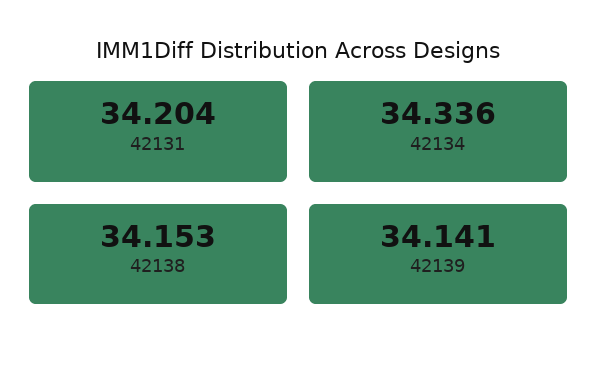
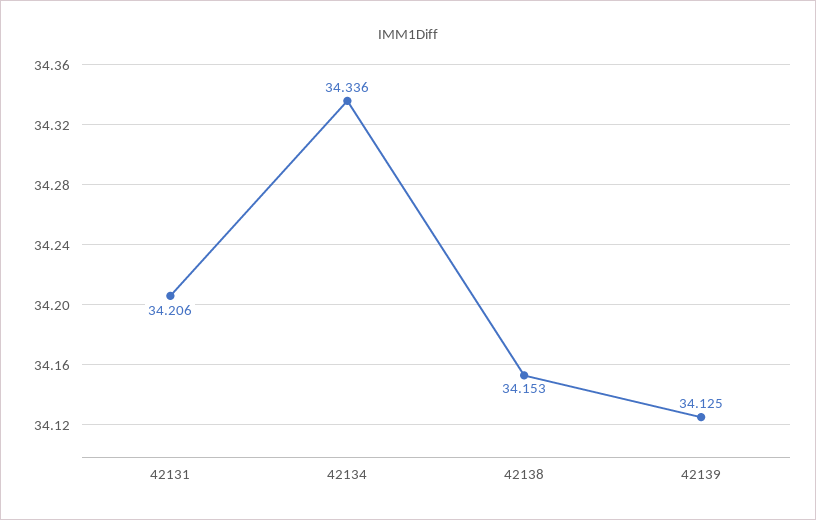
42131: 34.204 -> 34.206
42139: 34.141 -> 34.125

